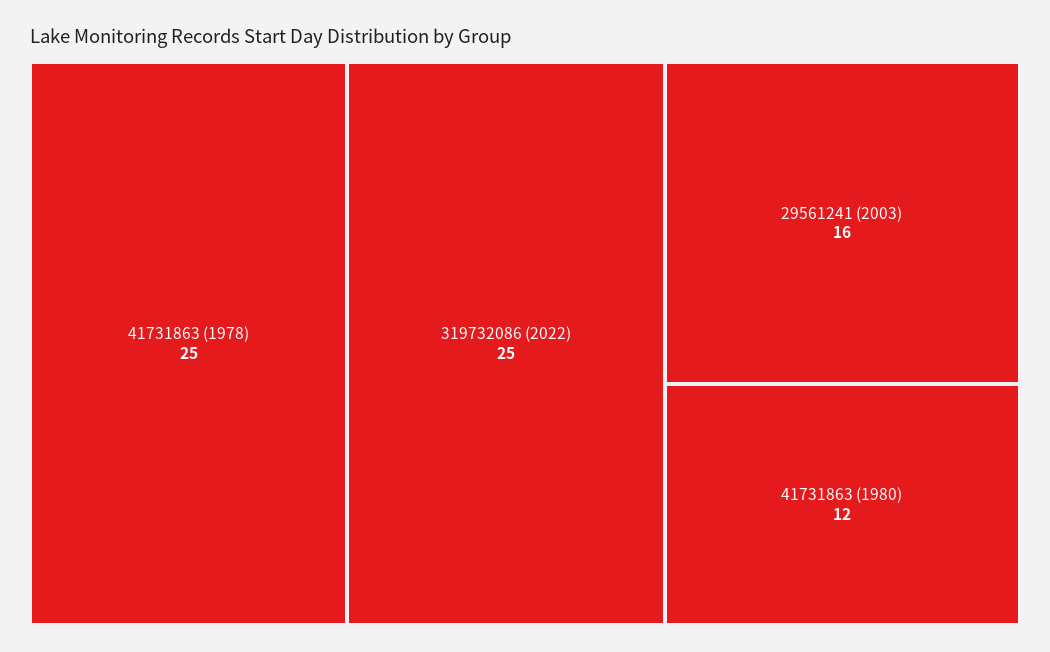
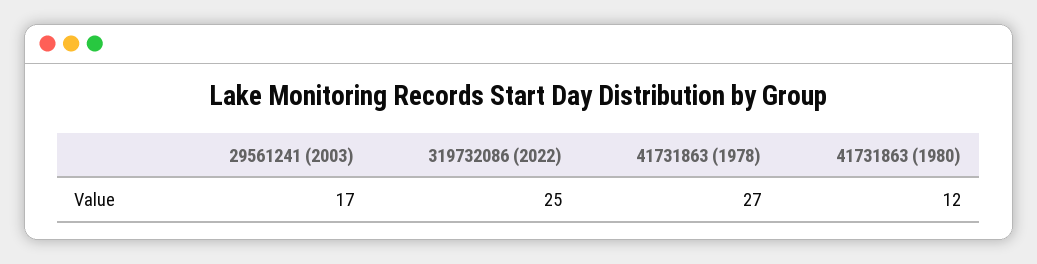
41731863 (1978): 25 -> 27
29561241 (2003): 16 -> 17

